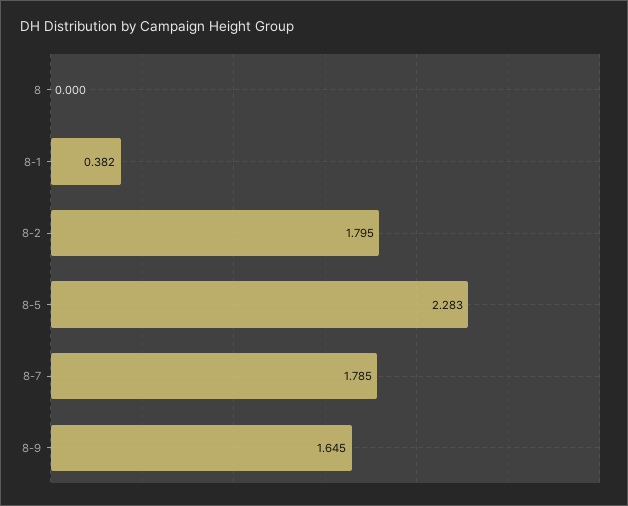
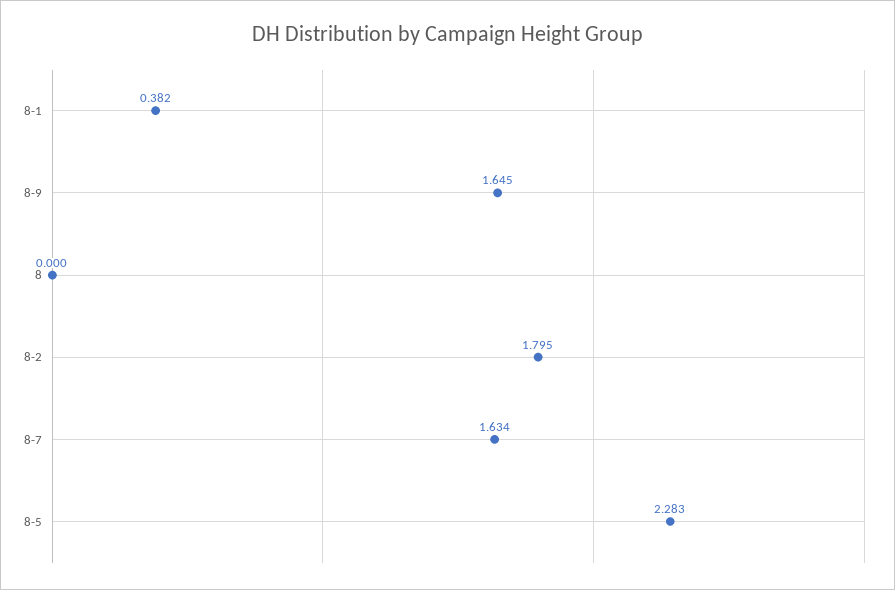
8-7: 1.785 -> 1.634

